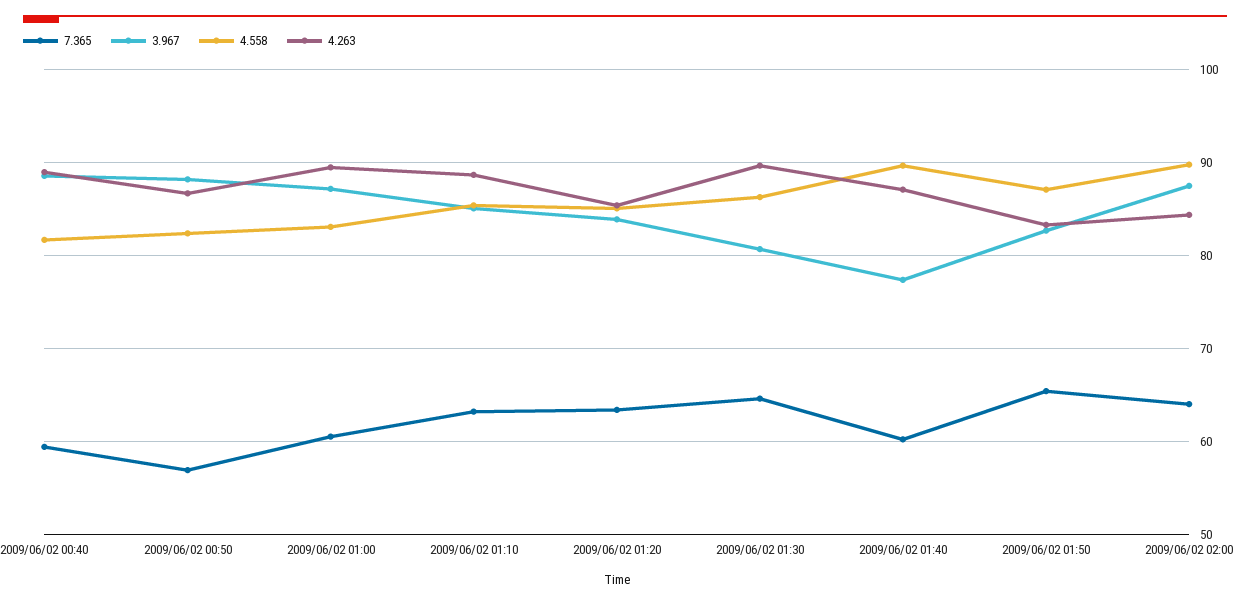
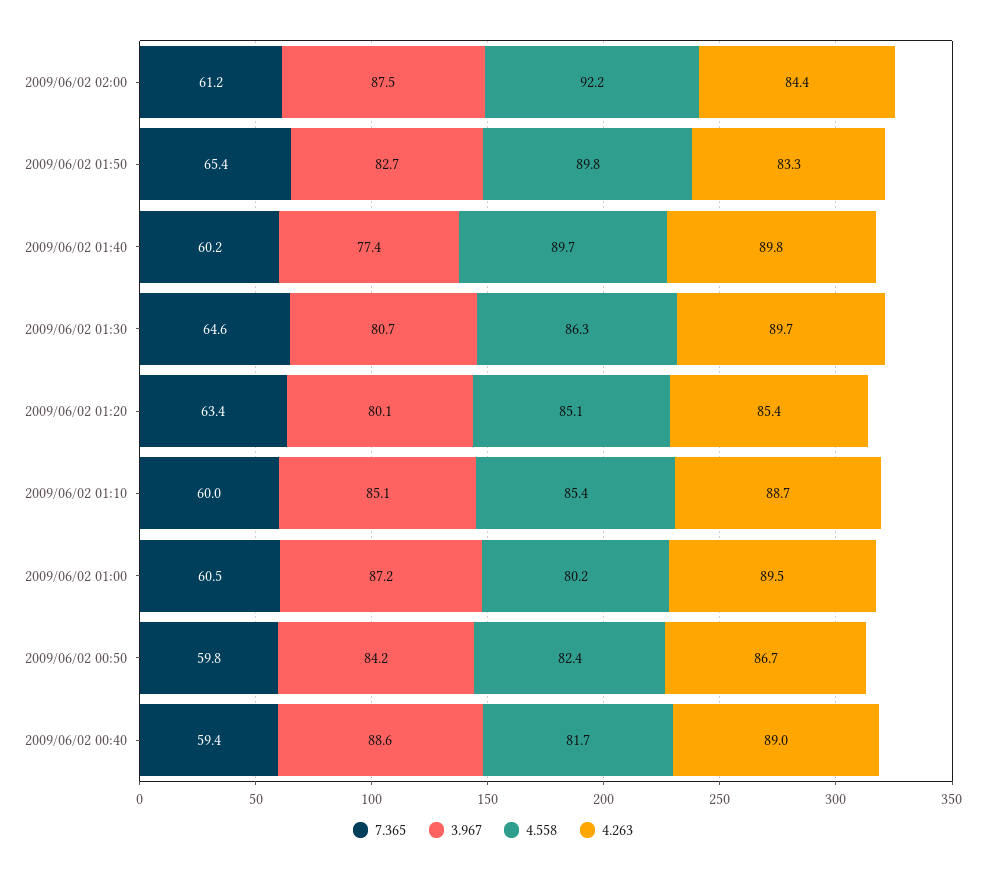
7.365, 2009/06/02 00:50: 57 -> 59.8
3.967, 2009/06/02 00:50: 88 -> 84.2
4.558, 2009/06/02 01:00: 83 -> 80.2
7.365, 2009/06/02 01:10: 63 -> 60
3.967, 2009/06/02 01:20: 84 -> 80.1
4.263, 2009/06/02 01:40: 87 -> 89.8
4.558, 2009/06/02 01:50: 87 -> 89.8
7.365, 2009/06/02 02:00: 64 -> 61.2
4.558, 2009/06/02 02:00: 90 -> 92.2

